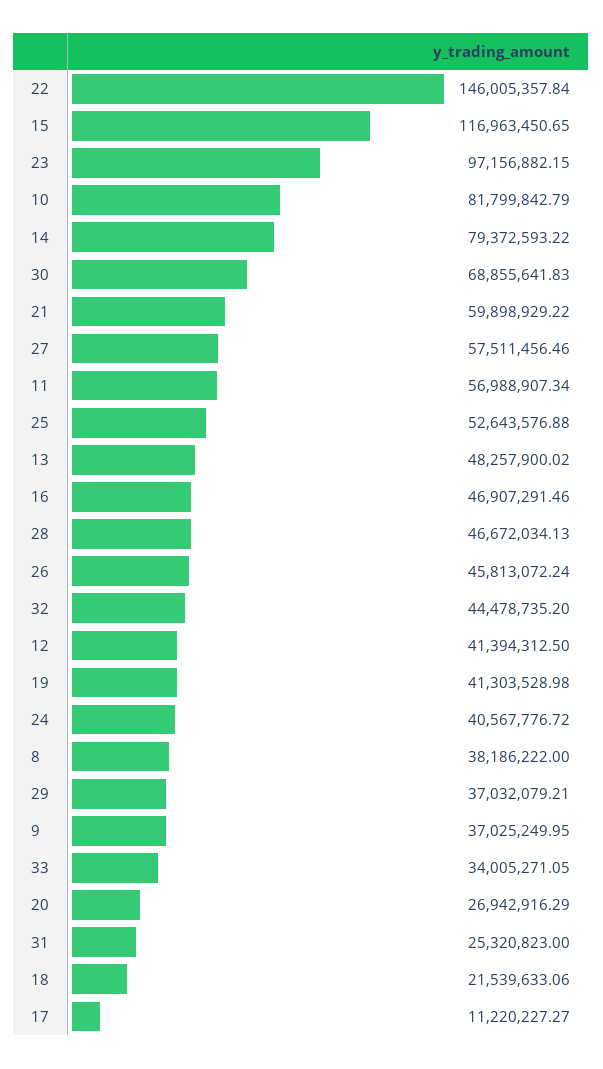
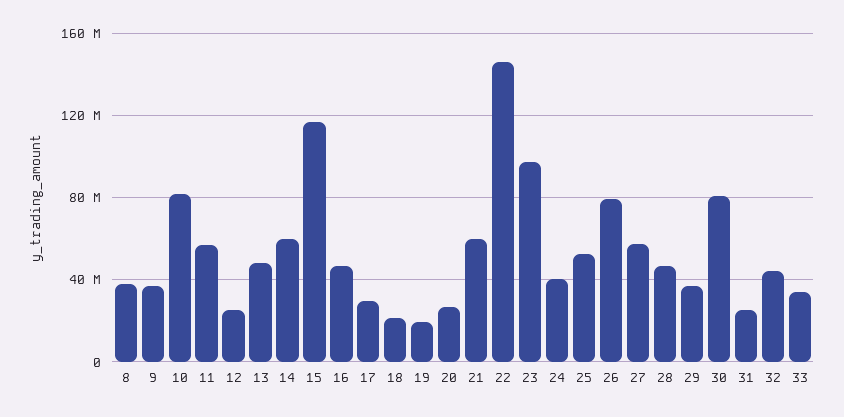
14: 79372593.22 -> 60000000
30: 68855641.83 -> 80000000
26: 45813072.24 -> 80000000
12: 41394312.5 -> 25000000
19: 41303528.98 -> 20000000
17: 11220227.27 -> 30000000

